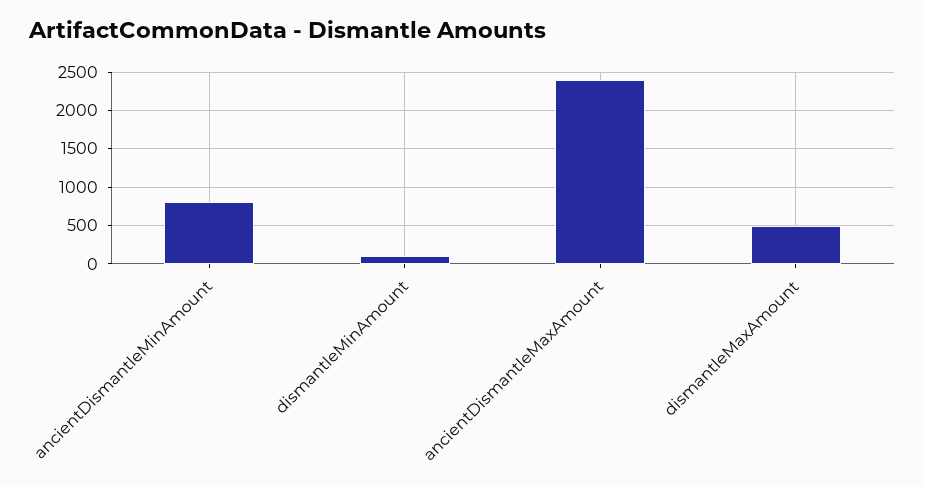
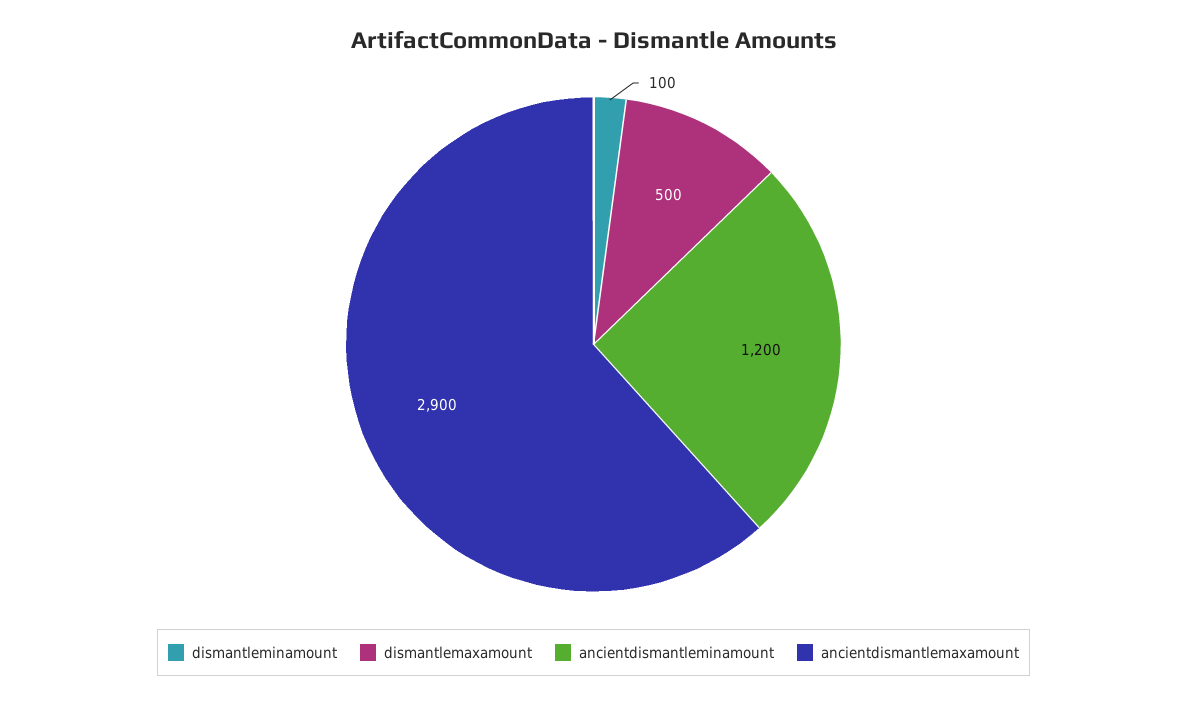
ancientDismantleMinAmount: 800 -> 1200
ancientDismantleMaxAmount: 2400 -> 2900

